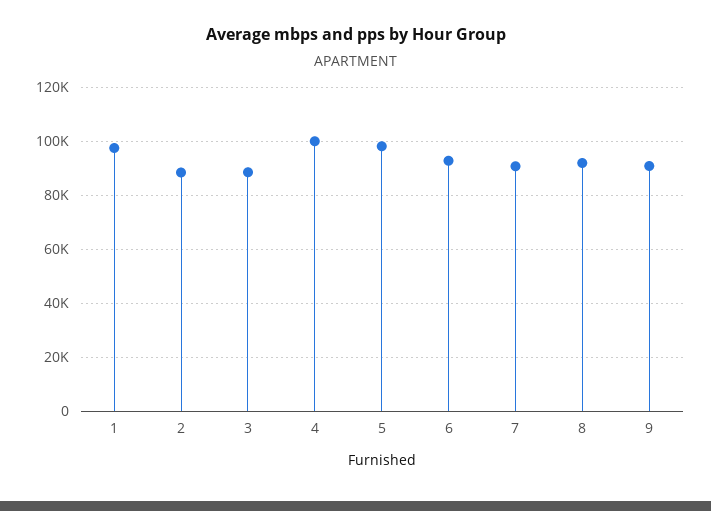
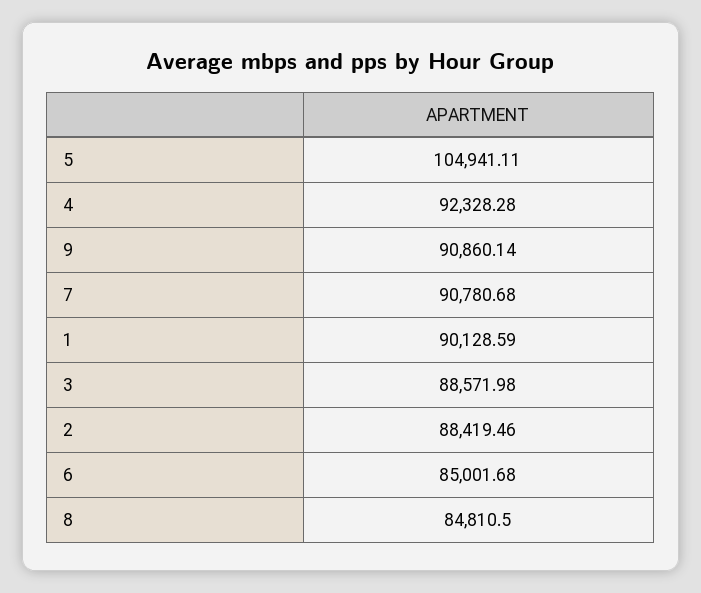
1: 97500 -> 90128.59
4: 100000 -> 92328.28
5: 97500 -> 104941.11
6: 92500 -> 85001.68
8: 92500 -> 84810.5

